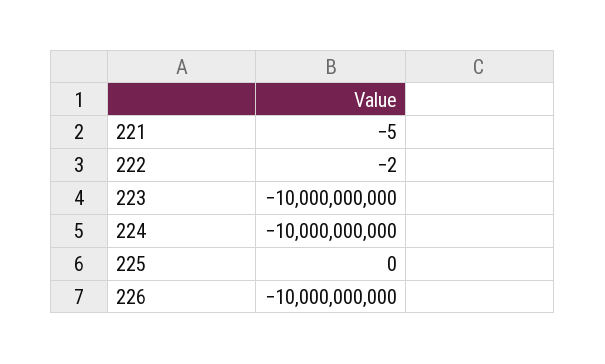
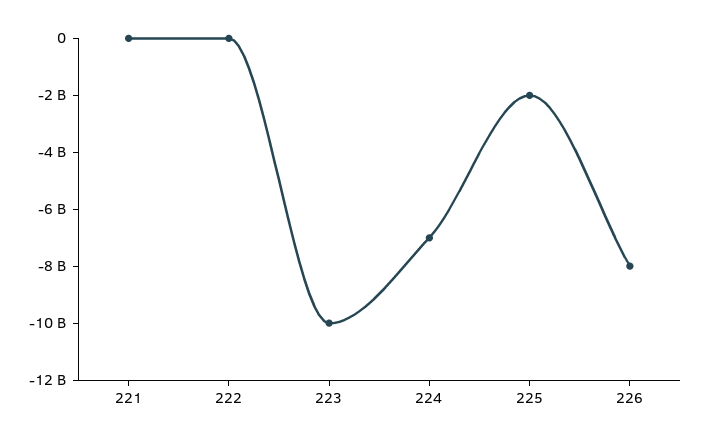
224: -10000000000 -> -7000000000
225: 0 -> -2000000000
226: -10000000000 -> -8000000000

